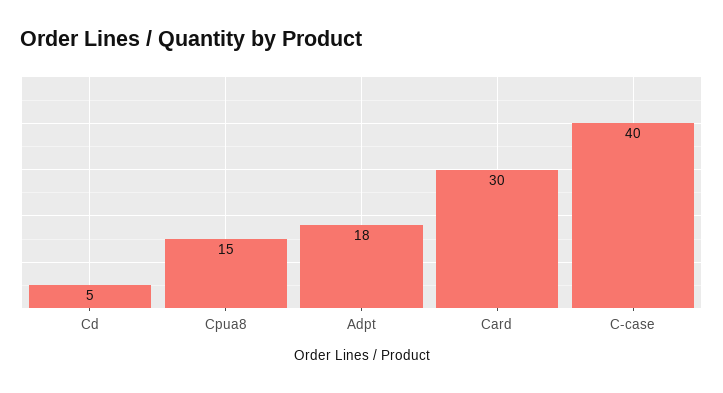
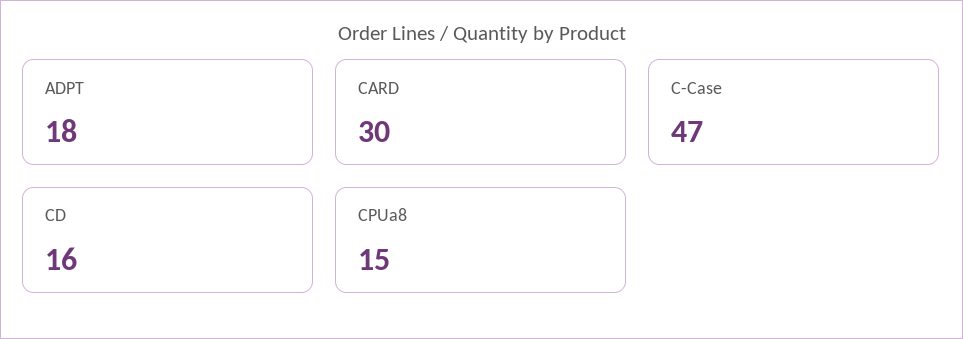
Cd: 5 -> 16
C-case: 40 -> 47

